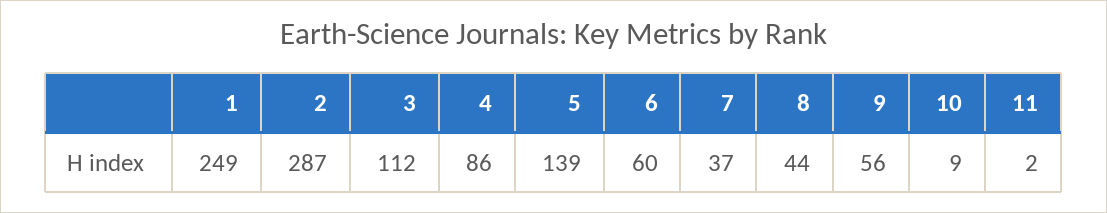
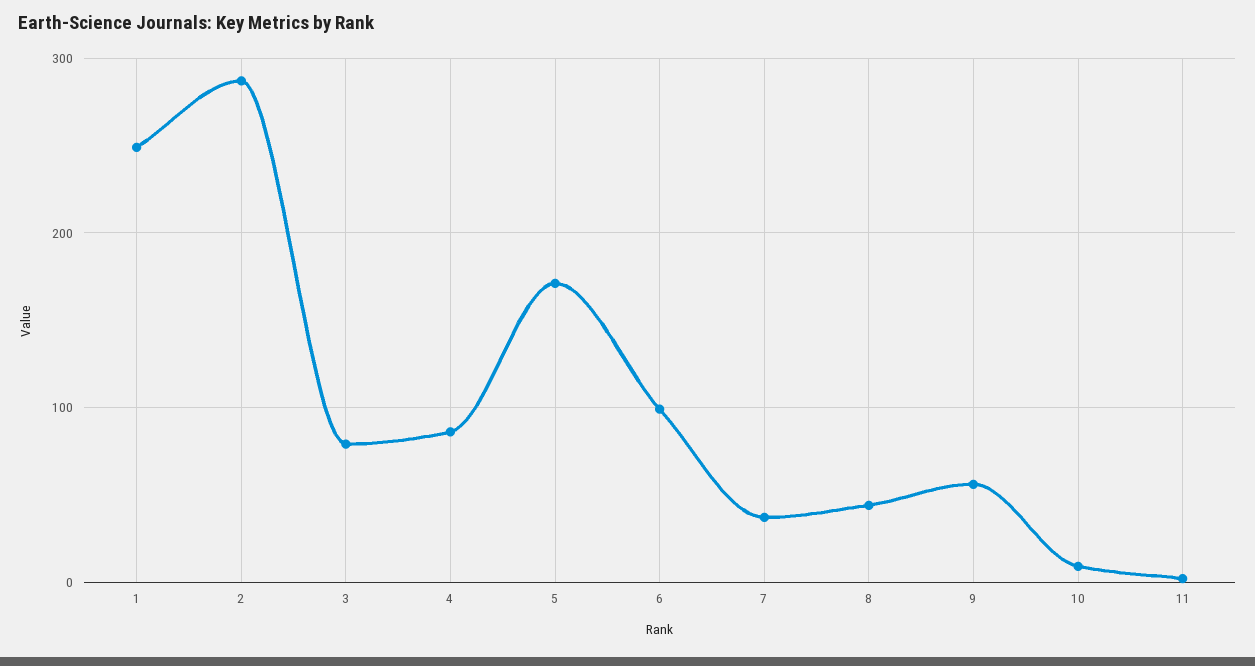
3: 112 -> 80
5: 139 -> 170
6: 60 -> 100

